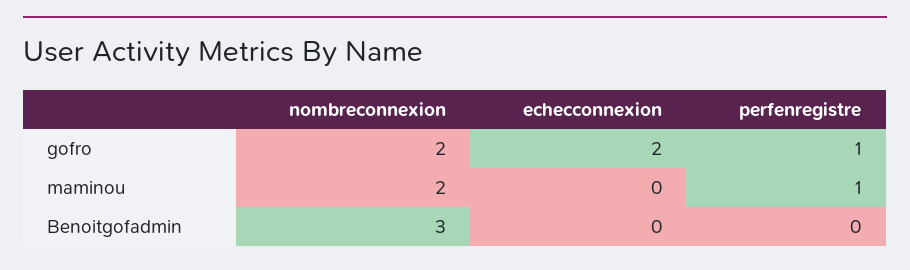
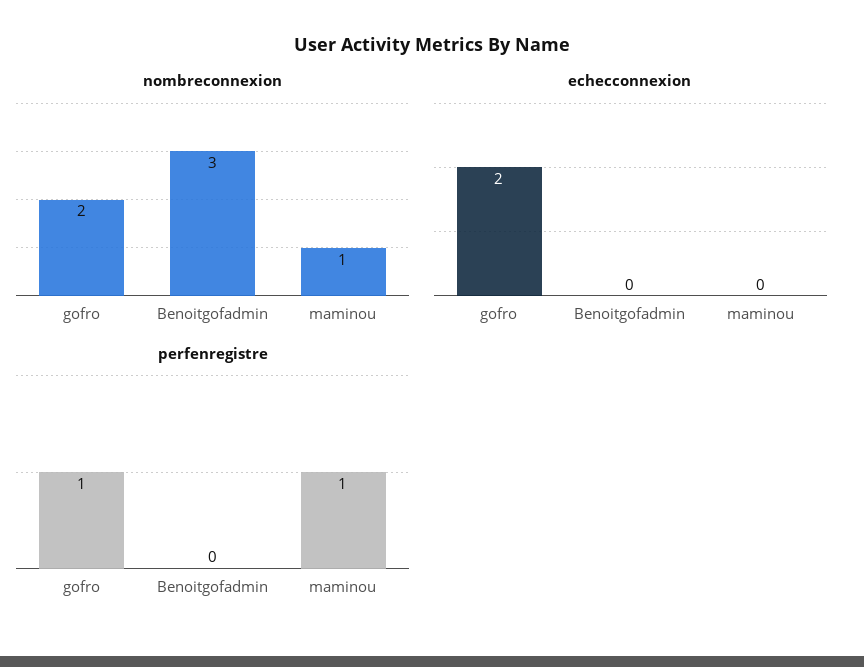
nombreconnexion, maminou: 2 -> 1

